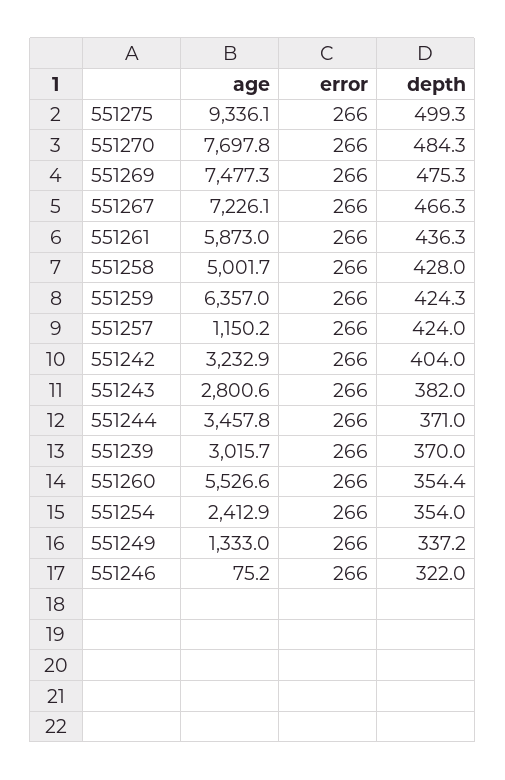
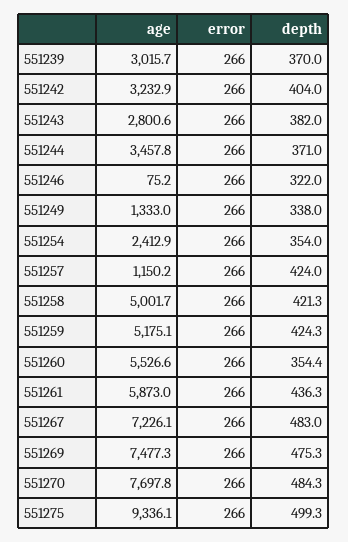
depth, 551267: 466.3 -> 483
depth, 551258: 428 -> 421.3
age, 551259: 6357 -> 5175.1
depth, 551249: 337.2 -> 338

